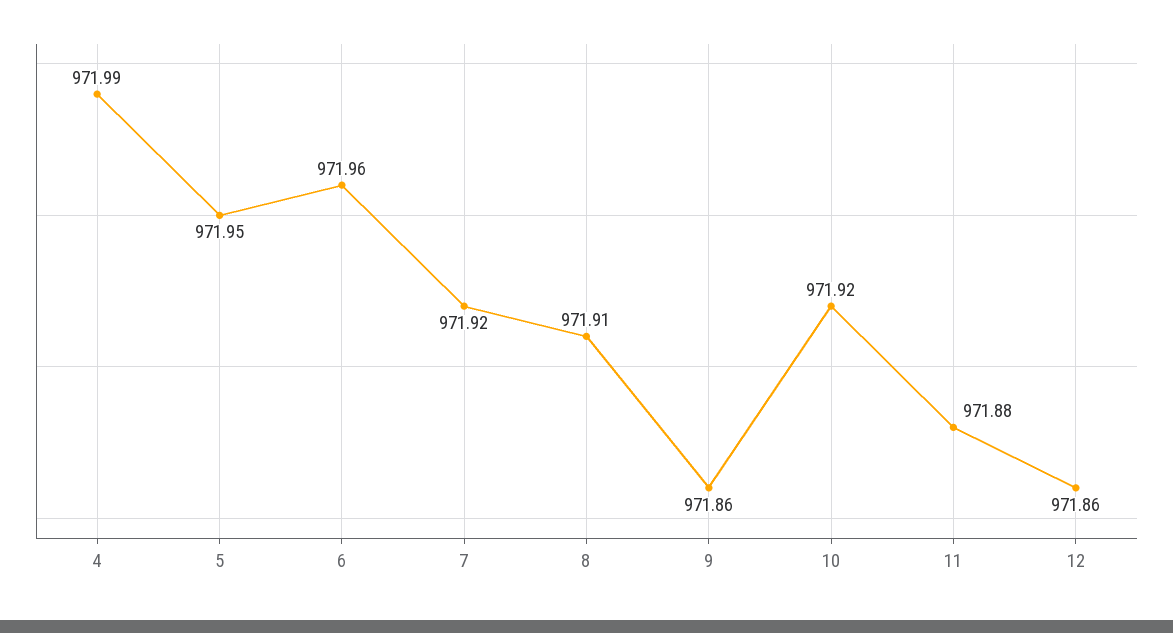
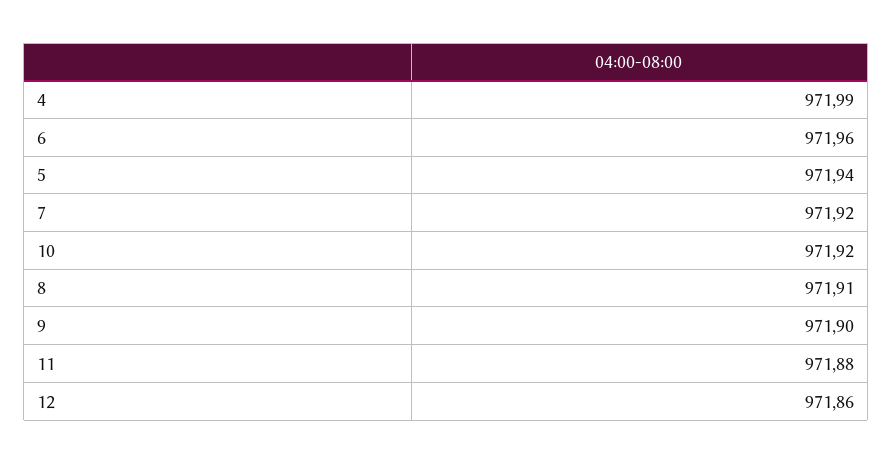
5: 971.95 -> 971.94
9: 971.86 -> 971.9

